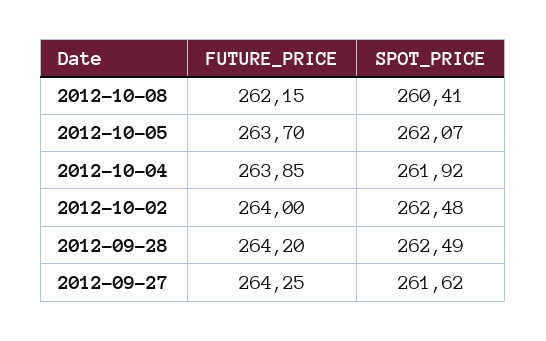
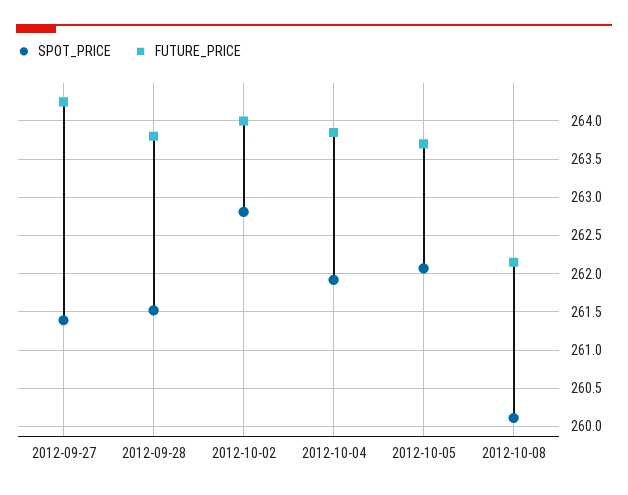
SPOT_PRICE, 2012-10-08: 260.41 -> 260.1
SPOT_PRICE, 2012-10-02: 262.48 -> 262.8
FUTURE_PRICE, 2012-09-28: 264.2 -> 263.8
SPOT_PRICE, 2012-09-28: 262.49 -> 261.5
SPOT_PRICE, 2012-09-27: 261.62 -> 261.4

